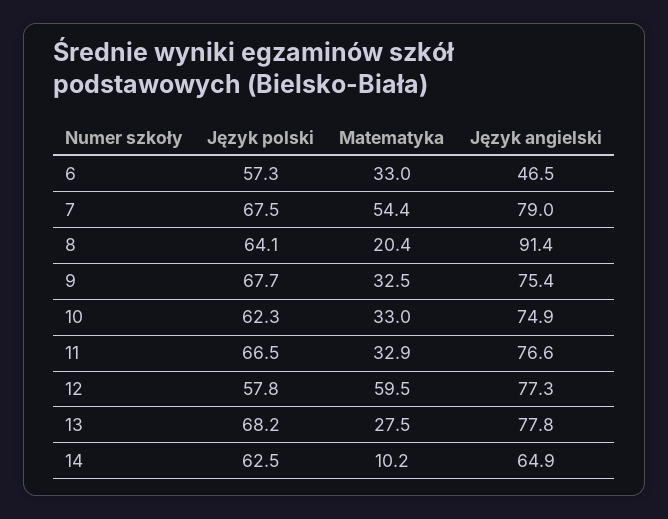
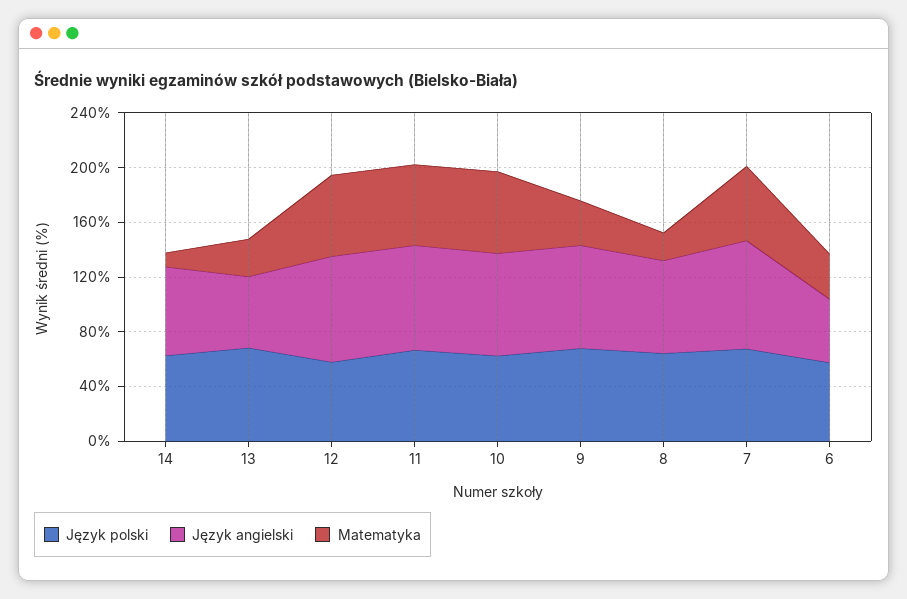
Język angielski, 8: 91.4 -> 70
Matematyka, 10: 33 -> 60
Matematyka, 11: 32.9 -> 60
Język angielski, 13: 77.8 -> 50

